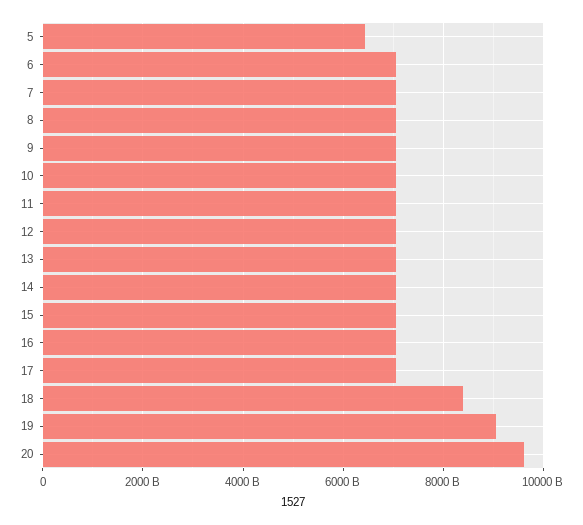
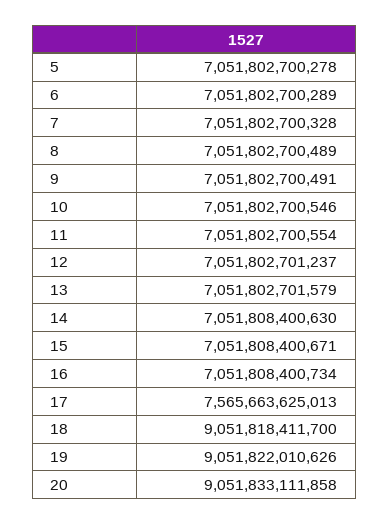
5: 6400000000000 -> 7051802700278
17: 7000000000000 -> 7565663625013
18: 8400000000000 -> 9051818411700
20: 9600000000000 -> 9051833111858

